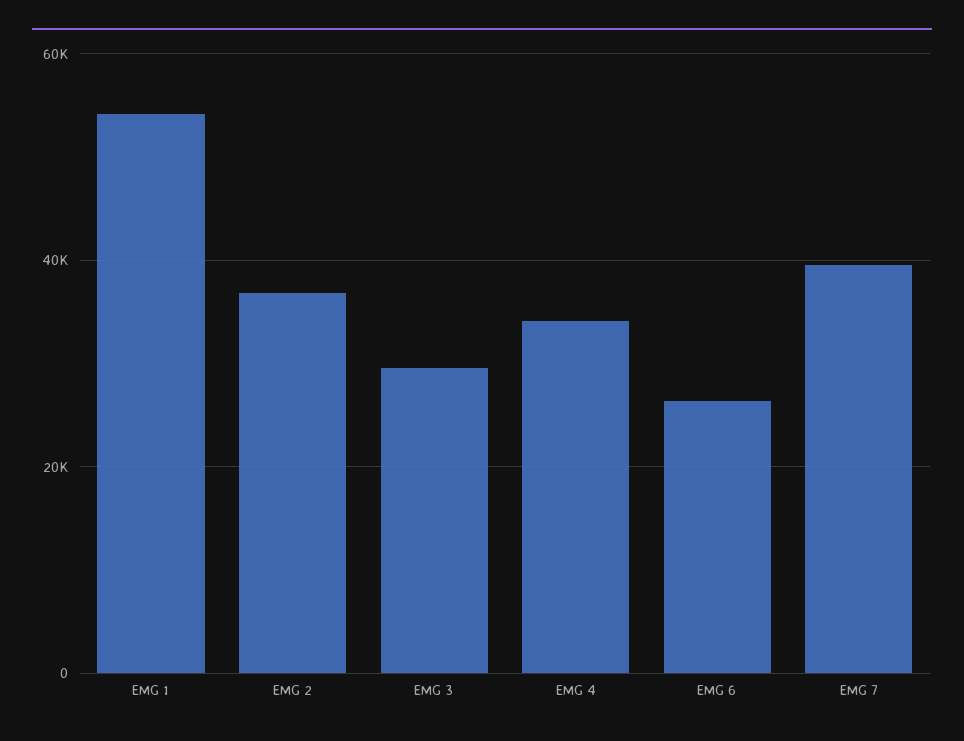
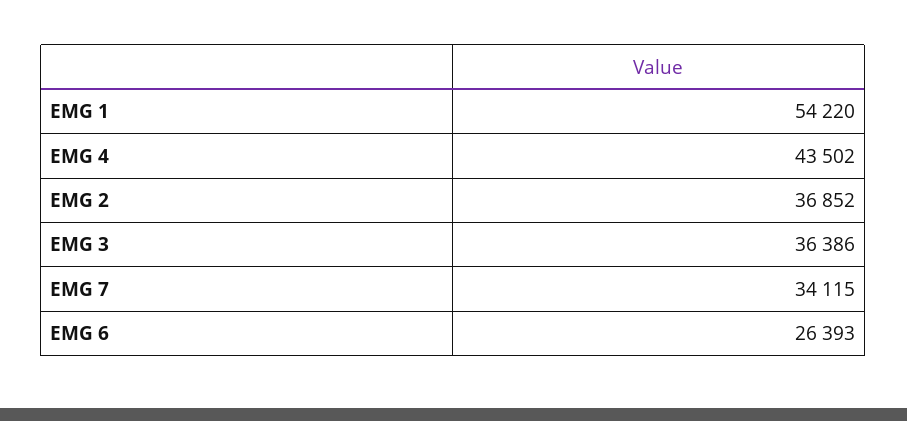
EMG 3: 30000 -> 36386
EMG 4: 34000 -> 43502
EMG 7: 40000 -> 34115

